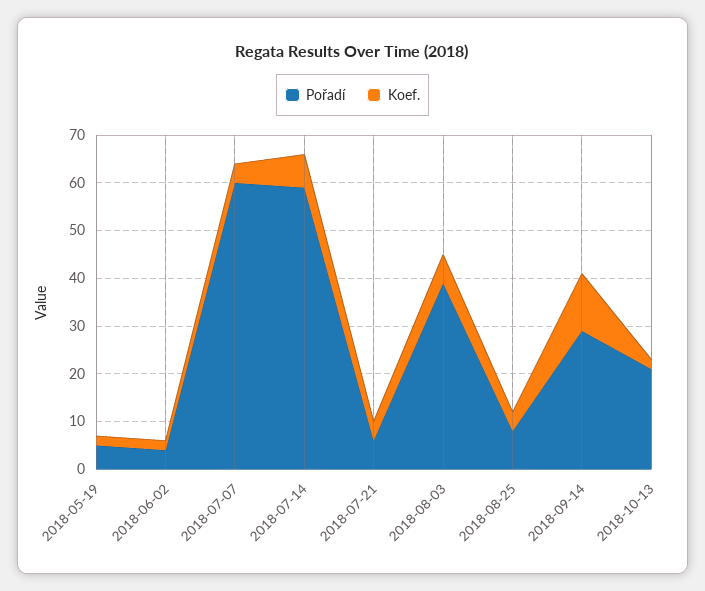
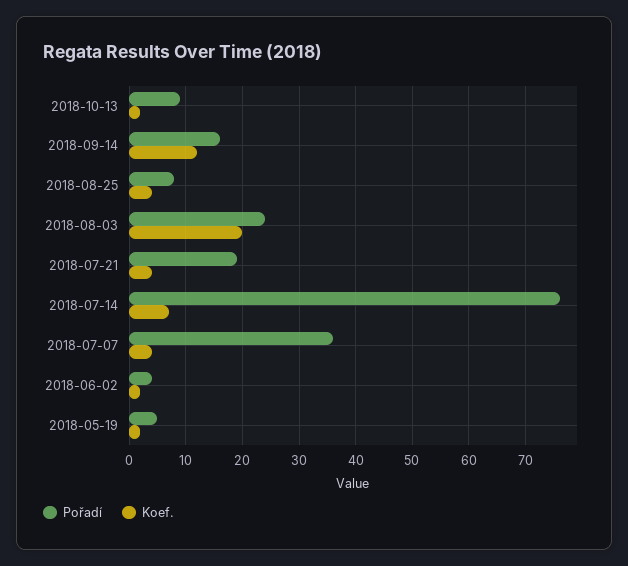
Pořadí, 2018-07-07: 60 -> 35
Pořadí, 2018-07-14: 60 -> 75
Pořadí, 2018-07-21: 5 -> 20
Pořadí, 2018-08-03: 40 -> 25
Koef., 2018-08-03: 5 -> 20
Pořadí, 2018-09-14: 30 -> 15
Pořadí, 2018-10-13: 20 -> 10

